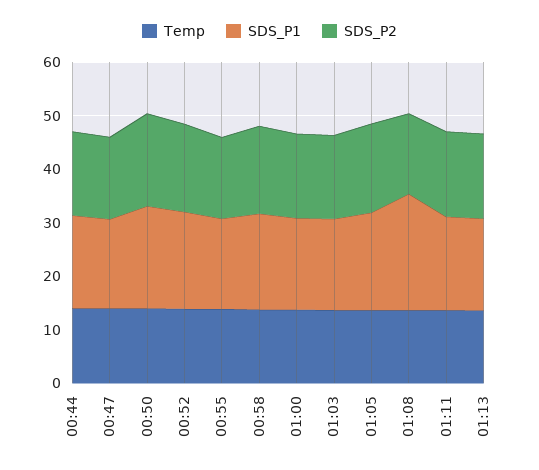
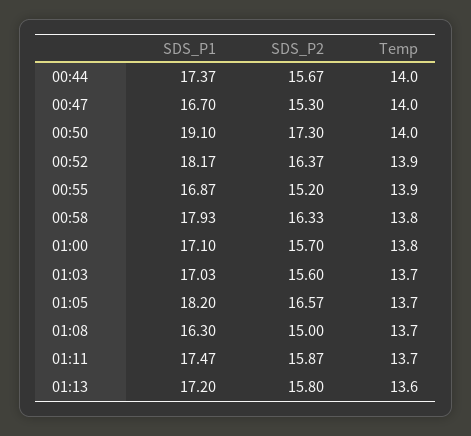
SDS_P1, 01:08: 22 -> 16.3

